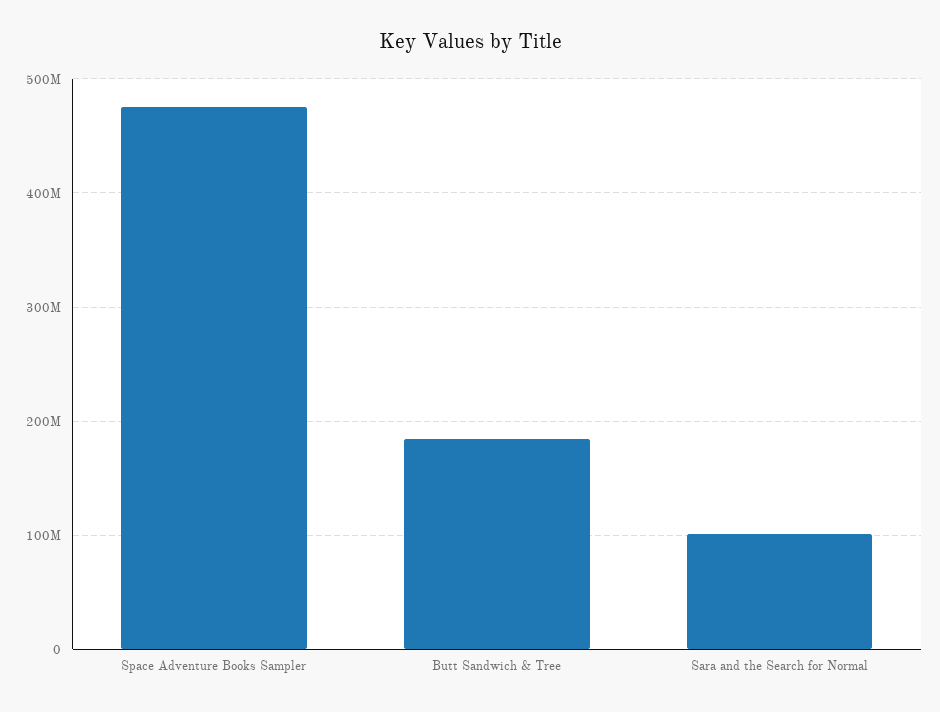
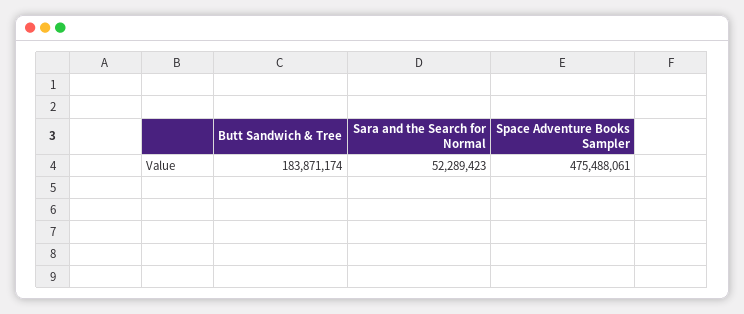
Sara and the Search for Normal: 100000000 -> 52289423

